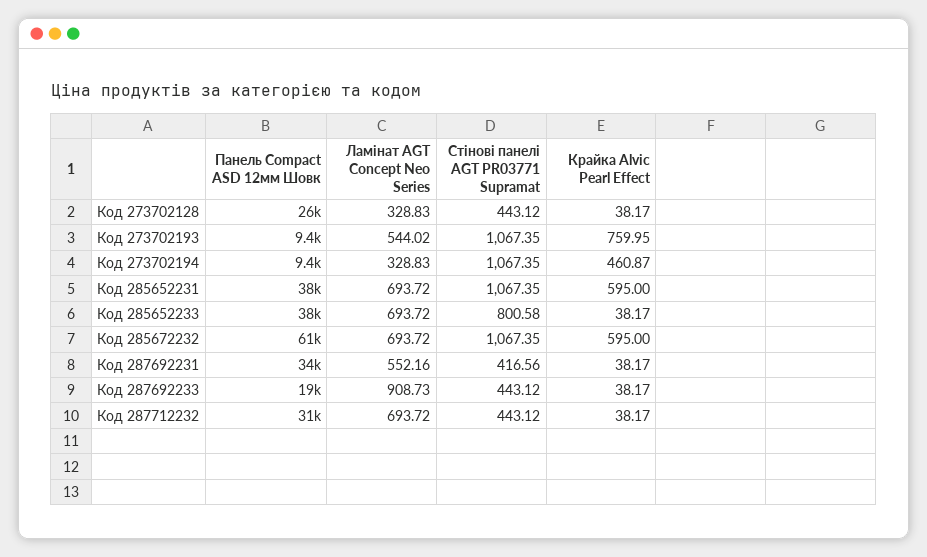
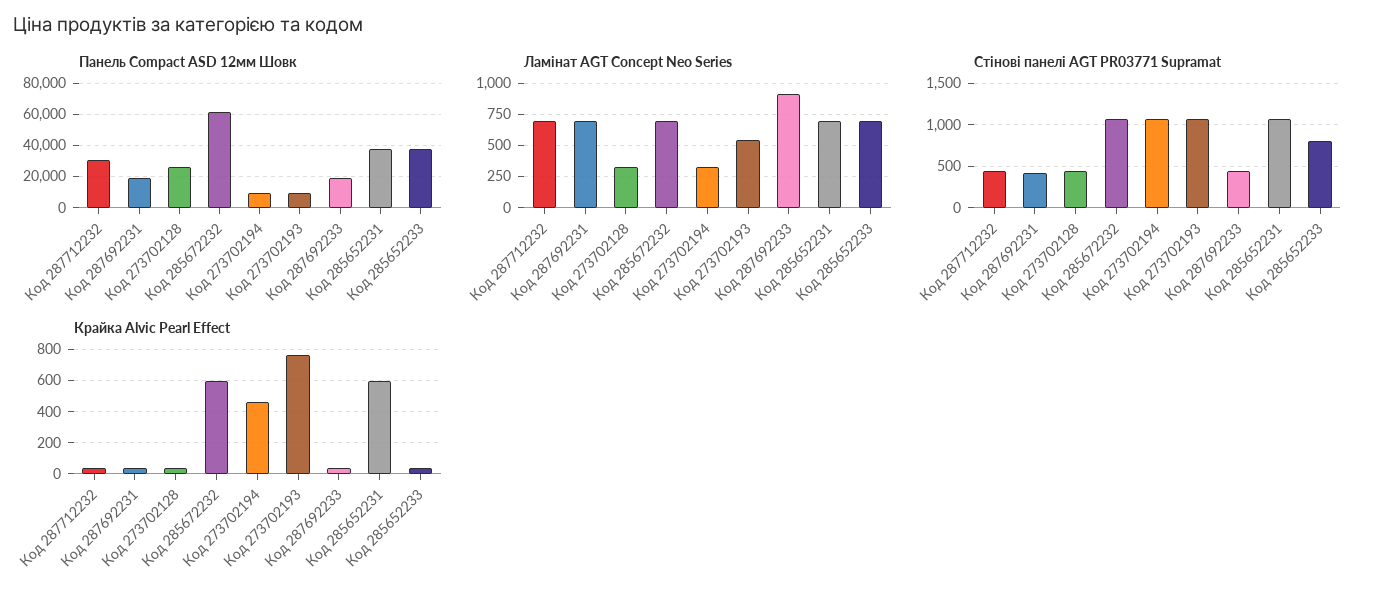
Панель Compact ASD 12мм Шовк, Код 287692231: 34000 -> 20000
Ламінат AGT Concept Neo Series, Код 287692231: 552.16 -> 700

